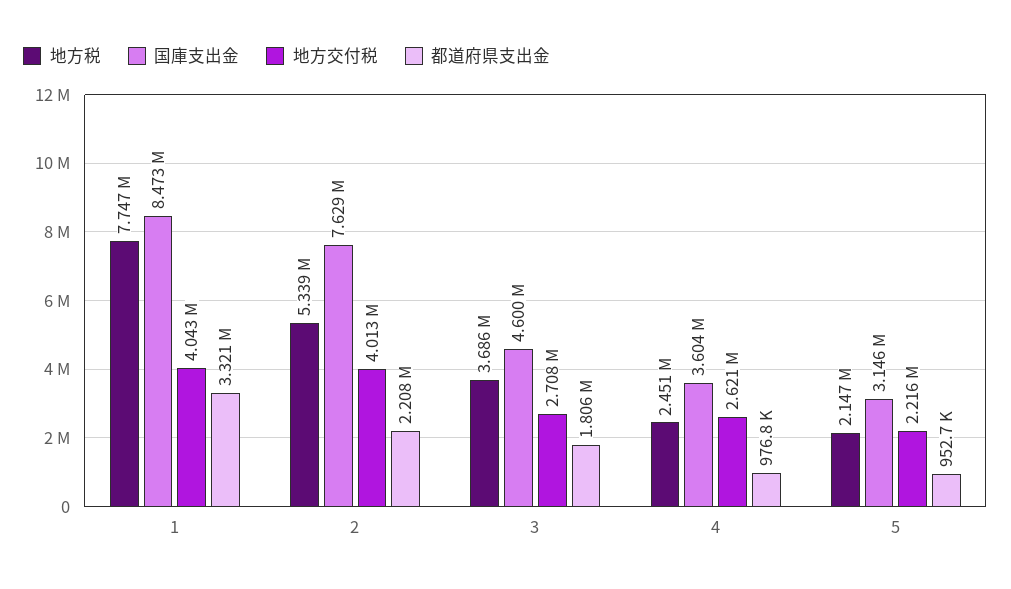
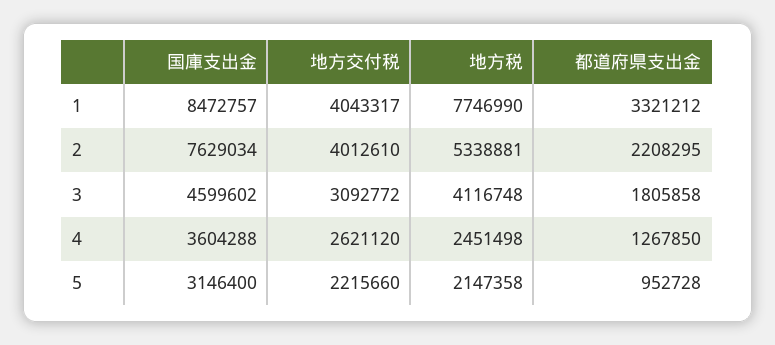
地方税, 3: 3686000 -> 4116748
地方交付税, 3: 2708000 -> 3092772
都道府県支出金, 4: 976800 -> 1267850

